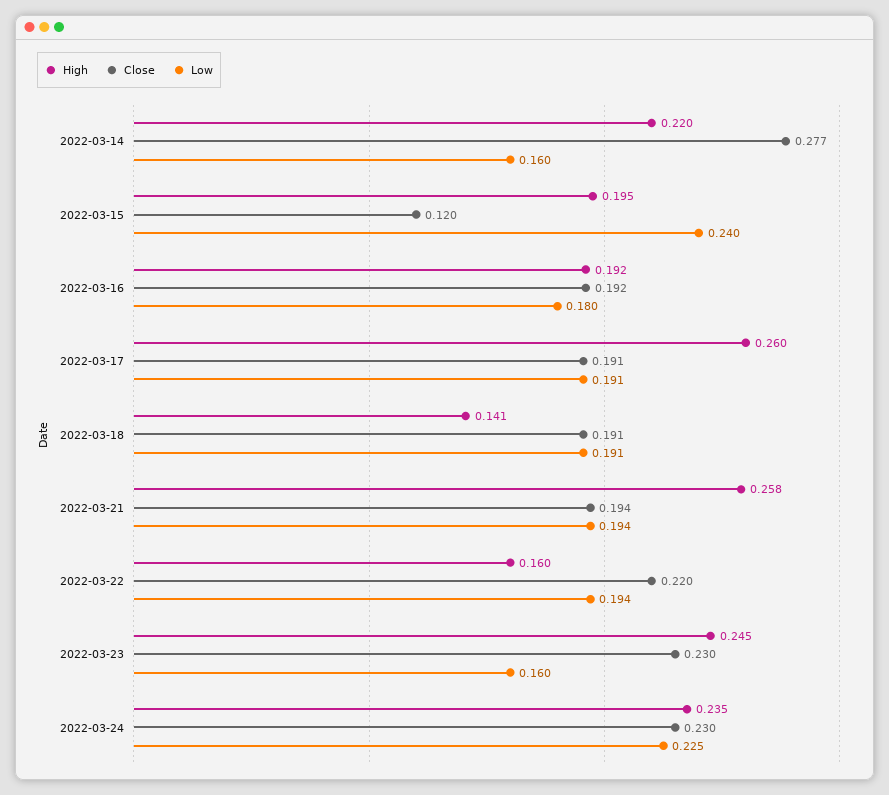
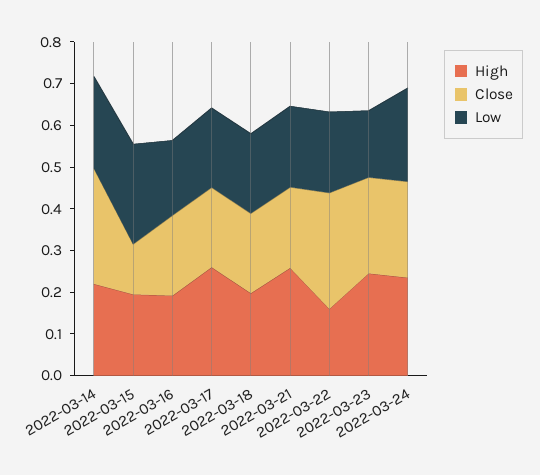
Low, 2022-03-14: 0.16 -> 0.22
High, 2022-03-18: 0.141 -> 0.2
Close, 2022-03-22: 0.22 -> 0.28

